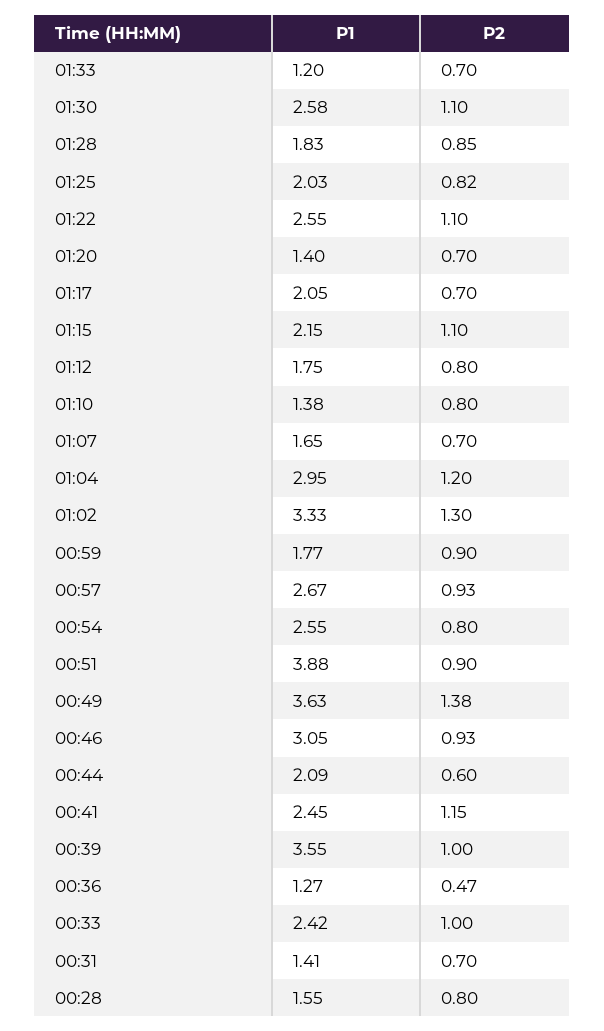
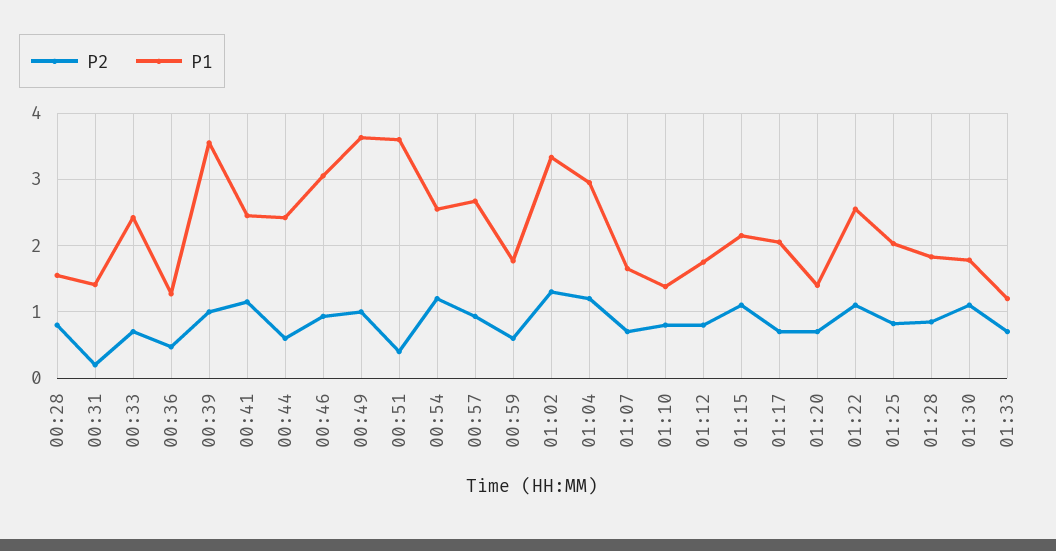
P1, 01:30: 2.58 -> 1.8
P2, 00:59: 0.9 -> 0.6
P2, 00:54: 0.8 -> 1.2
P1, 00:51: 3.88 -> 3.6
P2, 00:51: 0.9 -> 0.4
P2, 00:49: 1.38 -> 1
P1, 00:44: 2.09 -> 2.4
P2, 00:33: 1 -> 0.7
P2, 00:31: 0.7 -> 0.2

